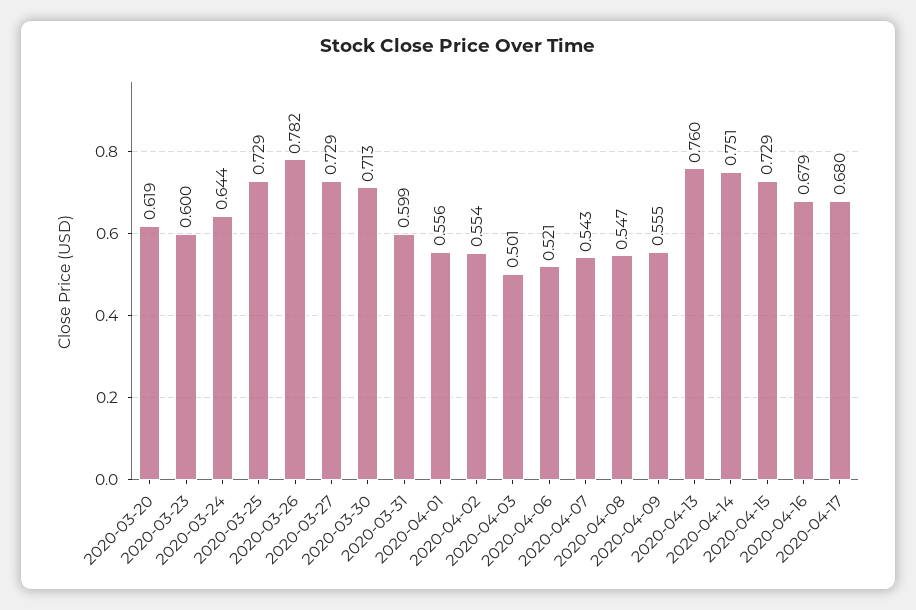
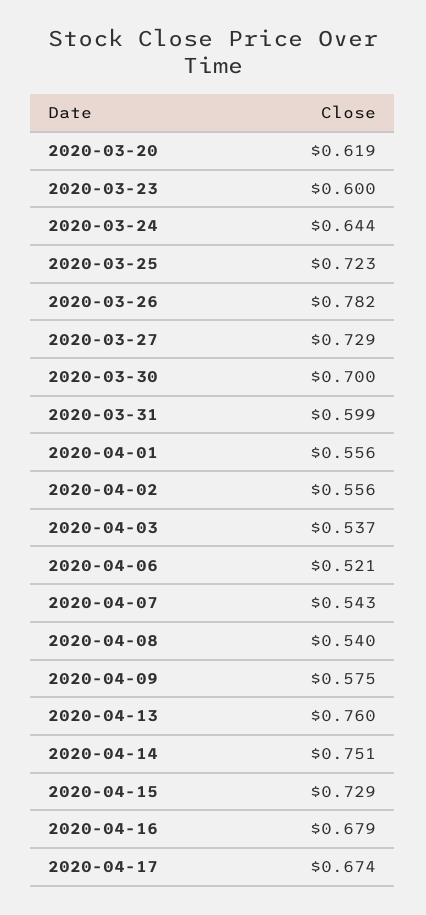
2020-03-25: 0.729 -> 0.723
2020-03-30: 0.713 -> 0.7
2020-04-02: 0.554 -> 0.556
2020-04-03: 0.501 -> 0.537
2020-04-08: 0.547 -> 0.54
2020-04-09: 0.555 -> 0.575
2020-04-17: 0.68 -> 0.674

